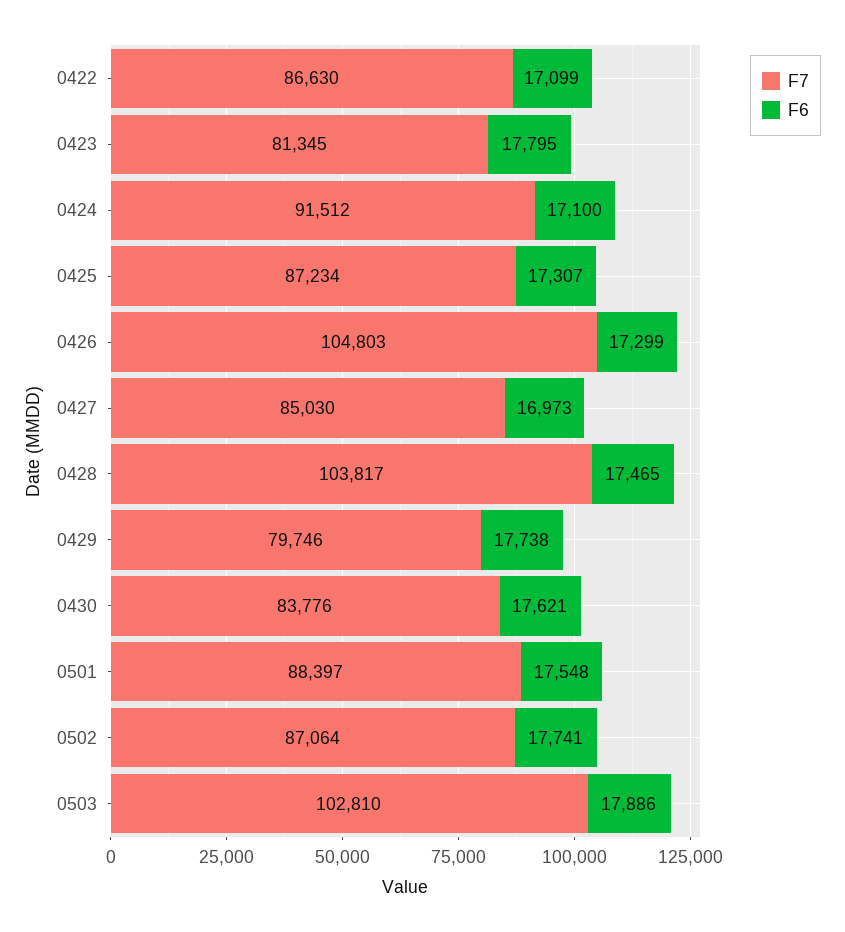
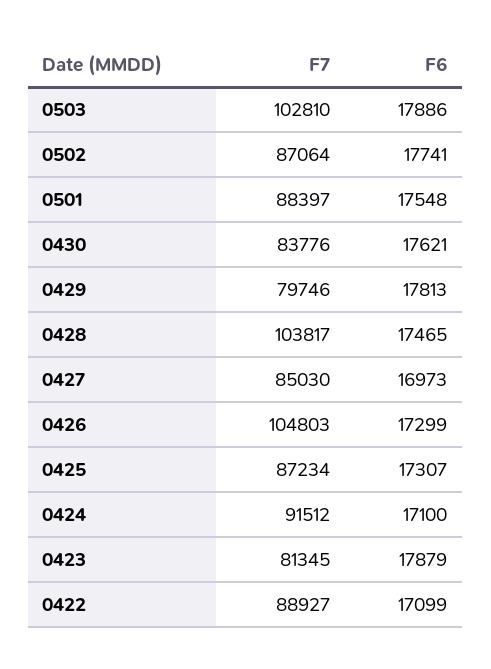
F7, 0422: 86630 -> 88927
F6, 0423: 17795 -> 17879
F6, 0429: 17738 -> 17813

